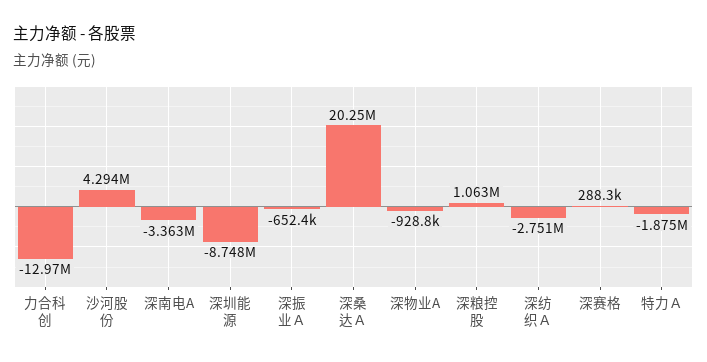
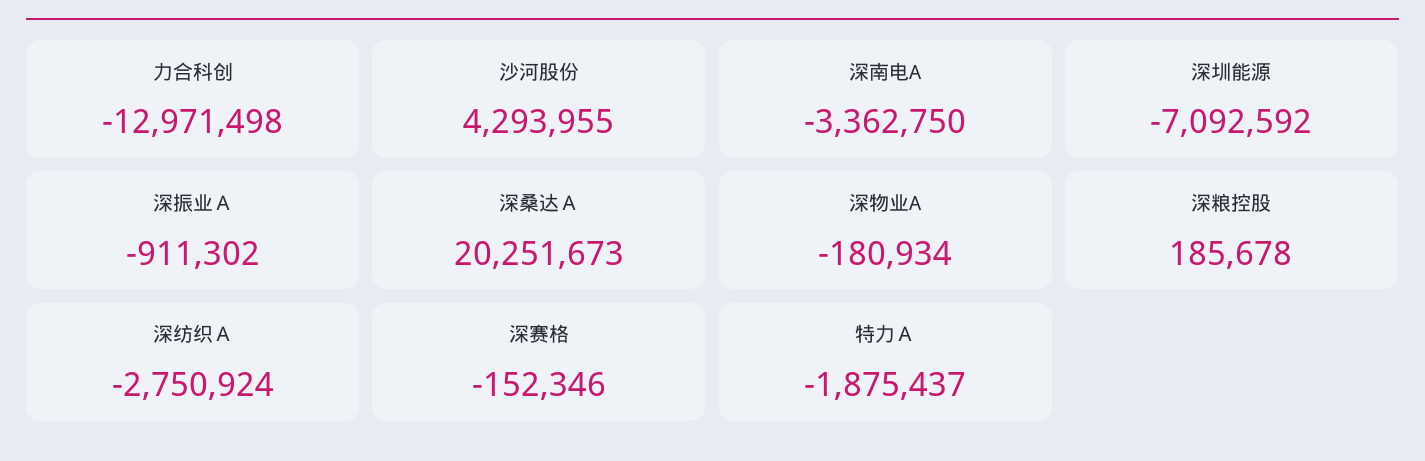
深圳能源: -8748000 -> -7092592
深振业Ａ: -652400 -> -911302
深物业A: -928800 -> -180934
深粮控股: 1063000 -> 185678
深赛格: 288300 -> -152346

